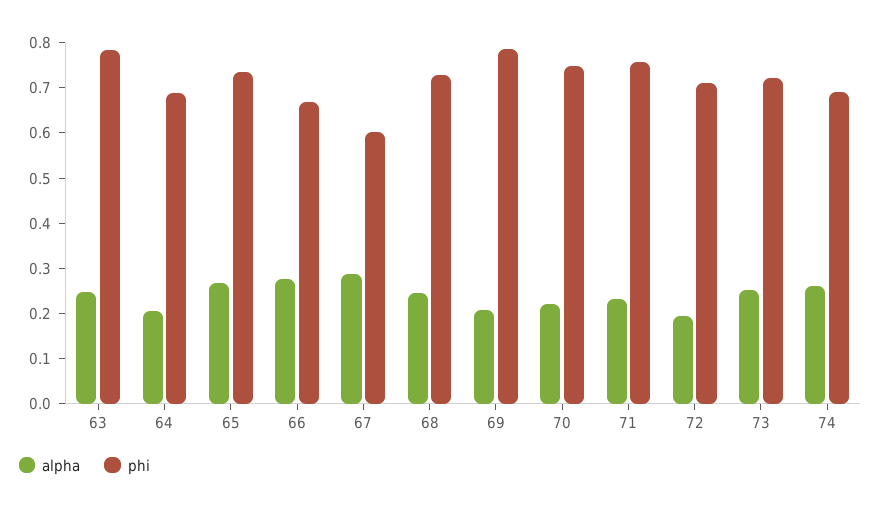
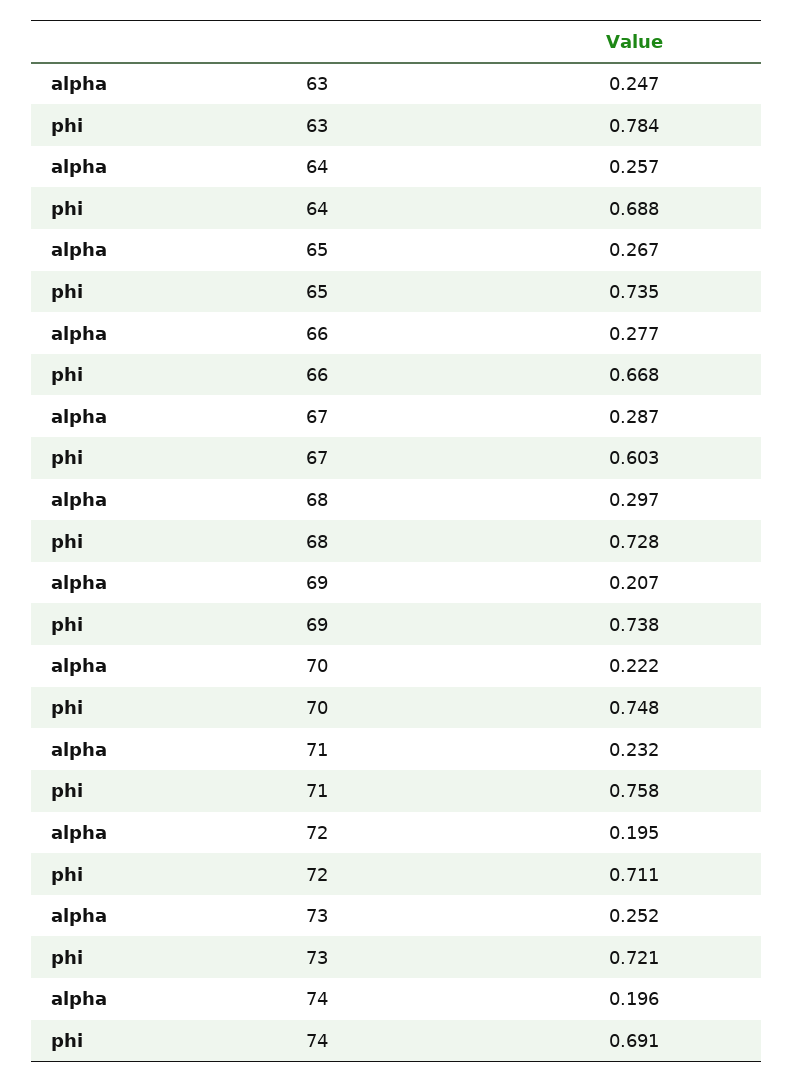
alpha, 64: 0.2 -> 0.257
alpha, 68: 0.24 -> 0.297
phi, 69: 0.78 -> 0.738
alpha, 74: 0.26 -> 0.196

